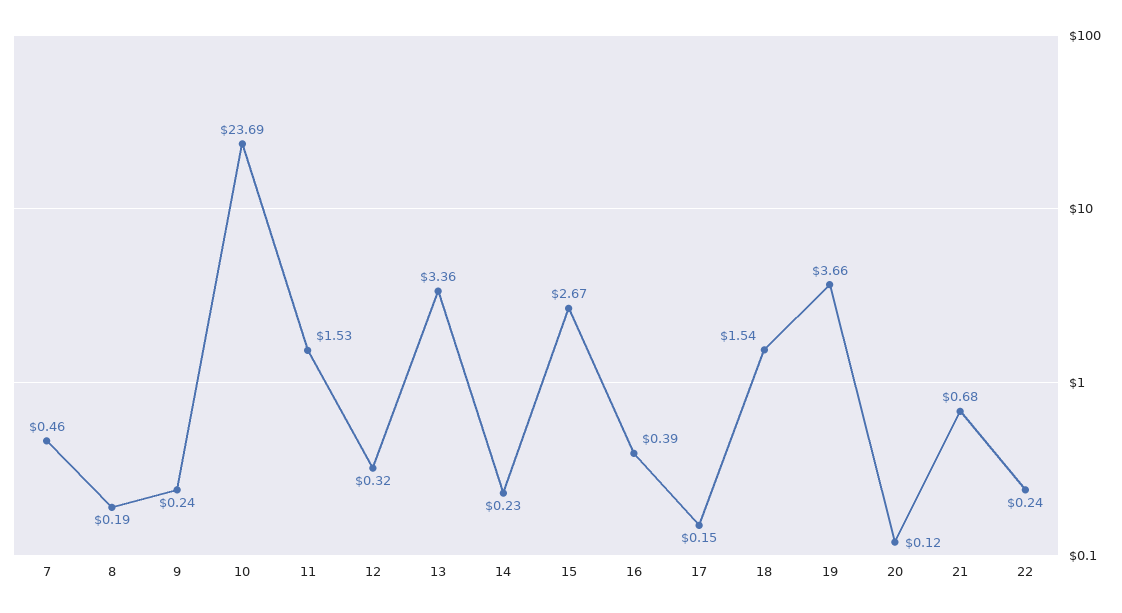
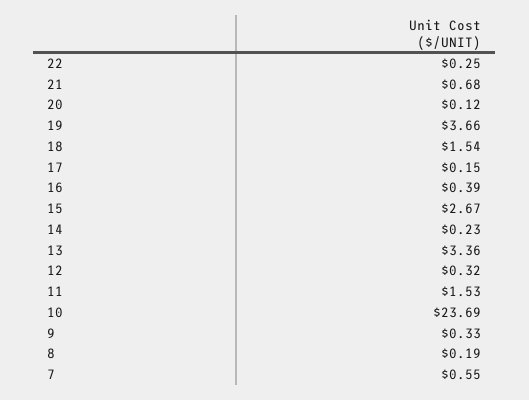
7: 0.46 -> 0.55
9: 0.24 -> 0.33
22: 0.24 -> 0.25

